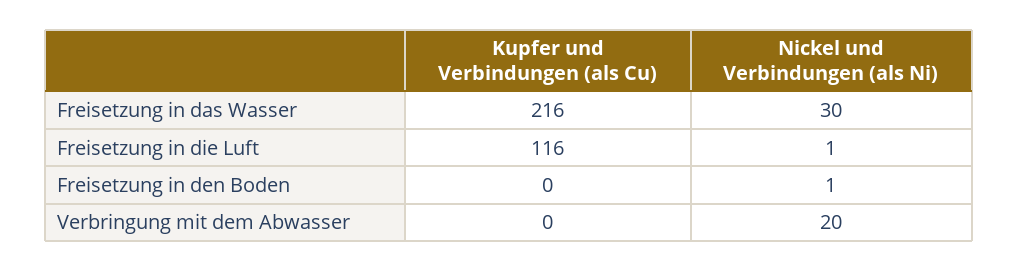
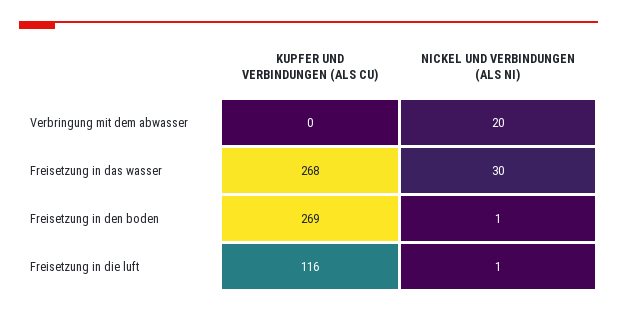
Kupfer und Verbindungen (als Cu), Freisetzung in das Wasser: 216 -> 268
Kupfer und Verbindungen (als Cu), Freisetzung in den Boden: 0 -> 269

